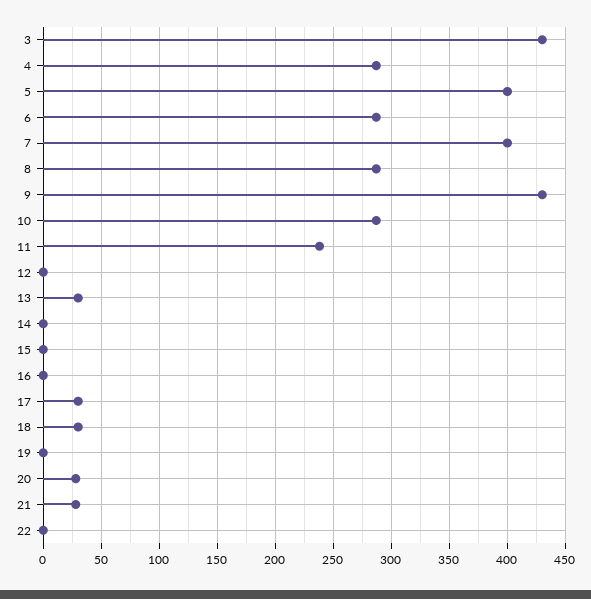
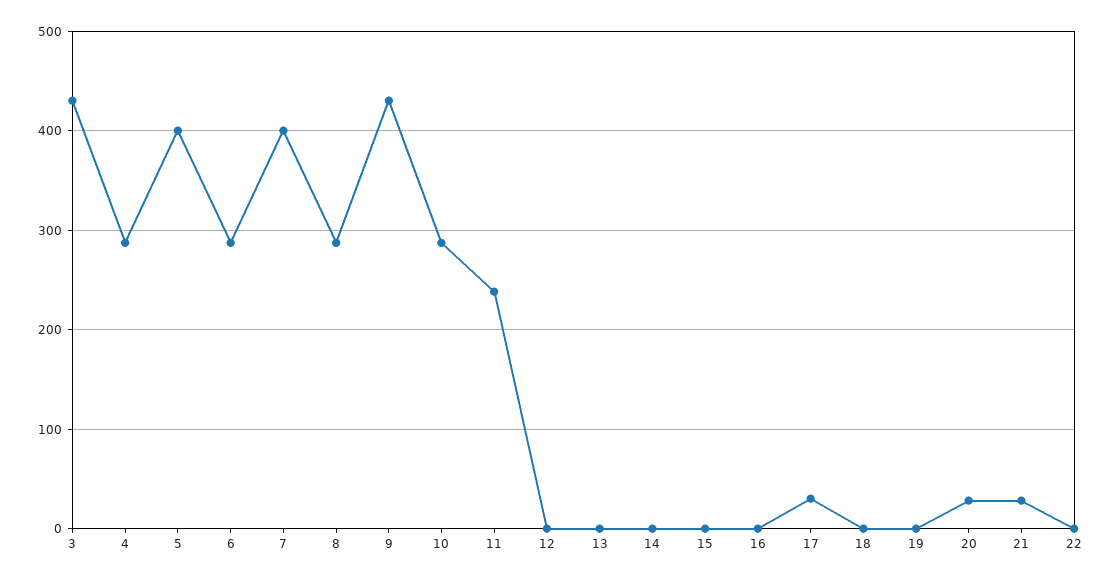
13: 30 -> 0
18: 30 -> 0

